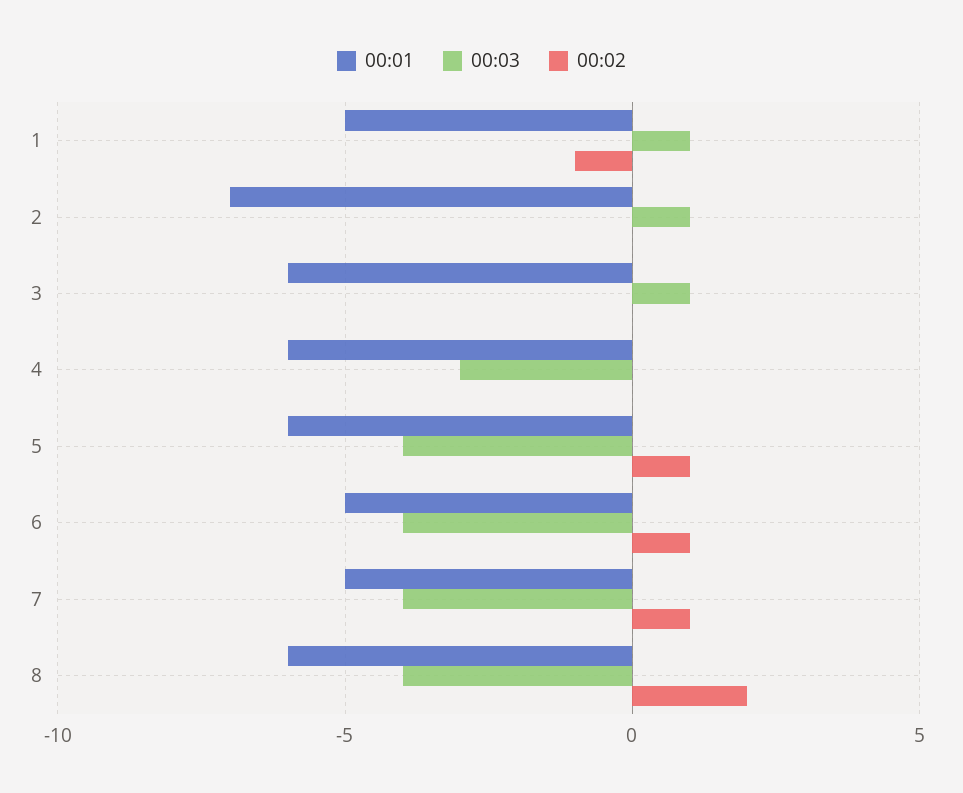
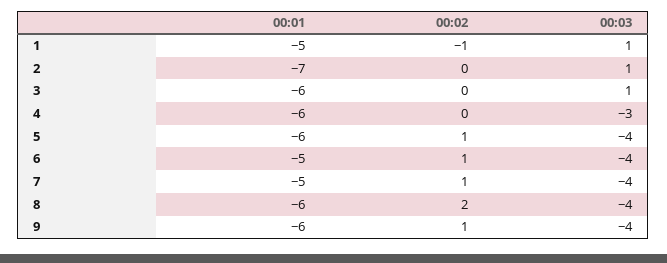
00:01, 9: none -> -6
00:02, 9: none -> 1
00:03, 9: none -> -4

